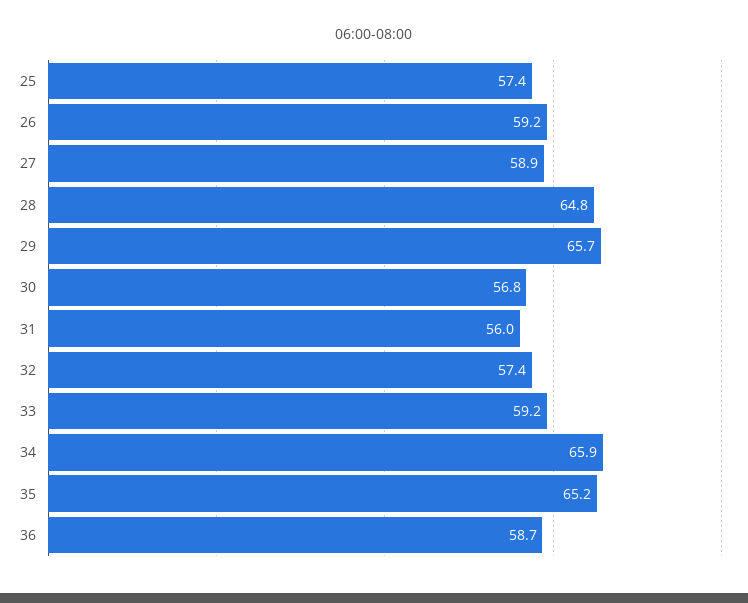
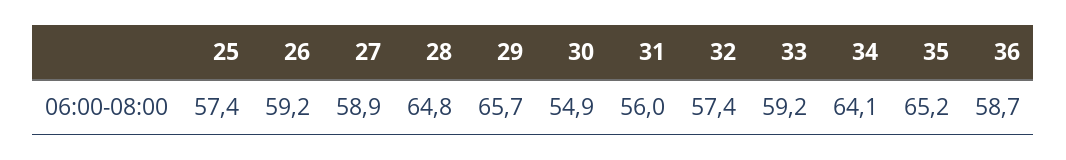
30: 56.8 -> 54.9
34: 65.9 -> 64.1

